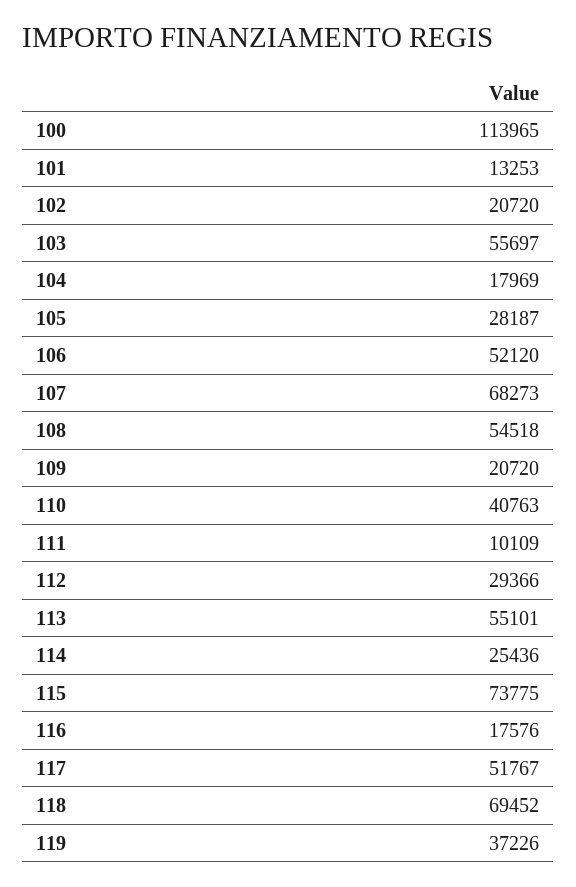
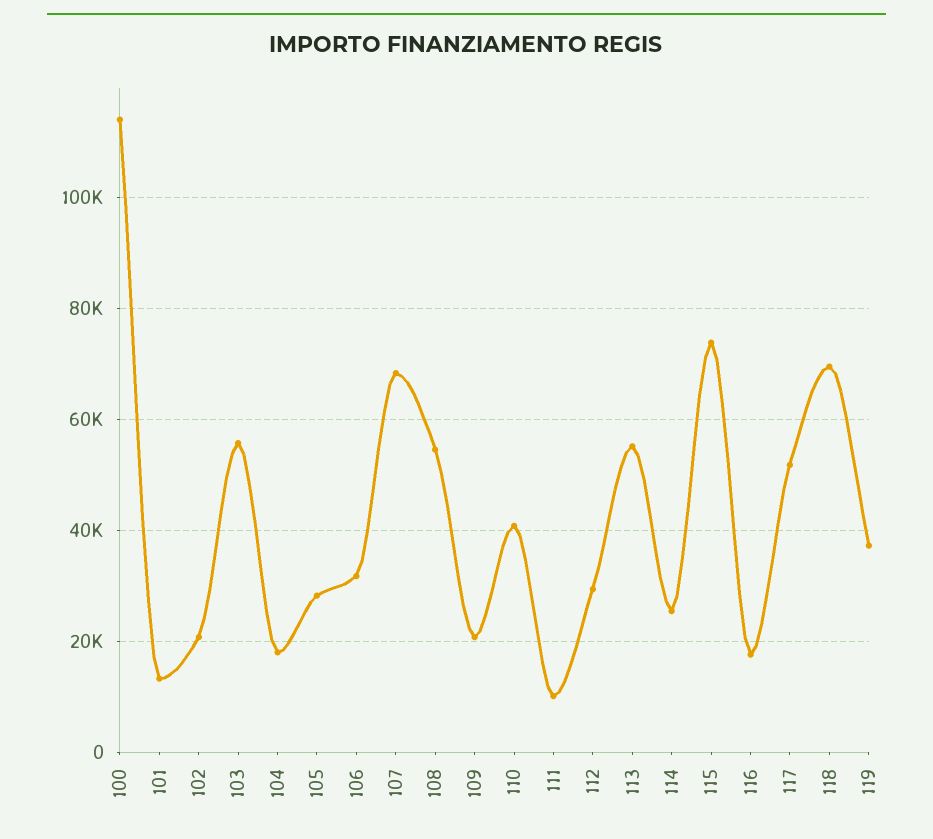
106: 52120 -> 32000

